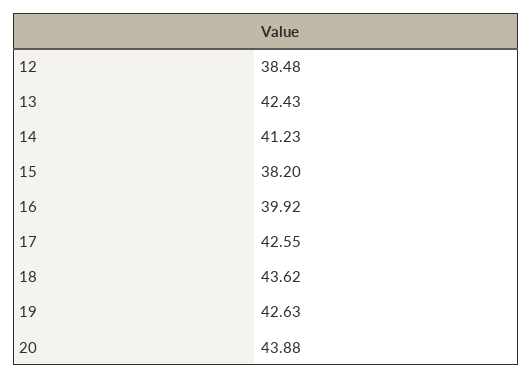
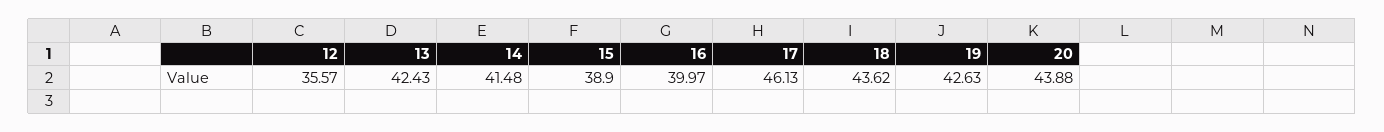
12: 38.48 -> 35.57
14: 41.23 -> 41.48
15: 38.2 -> 38.9
16: 39.92 -> 39.97
17: 42.55 -> 46.13

